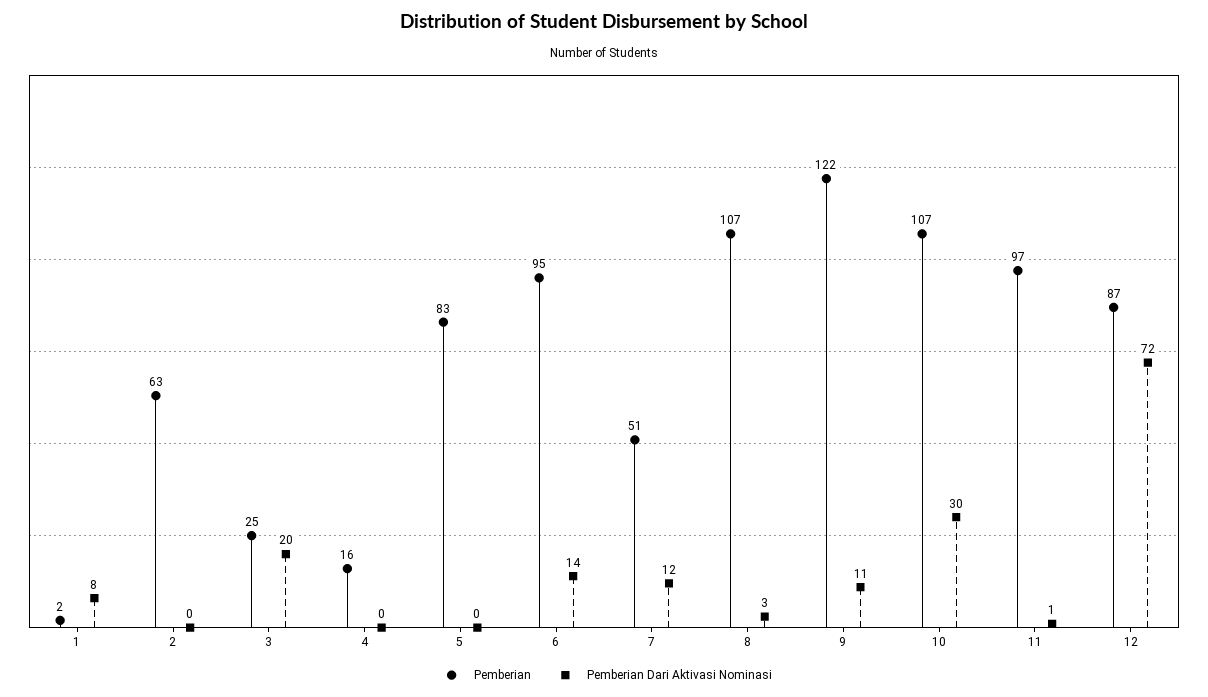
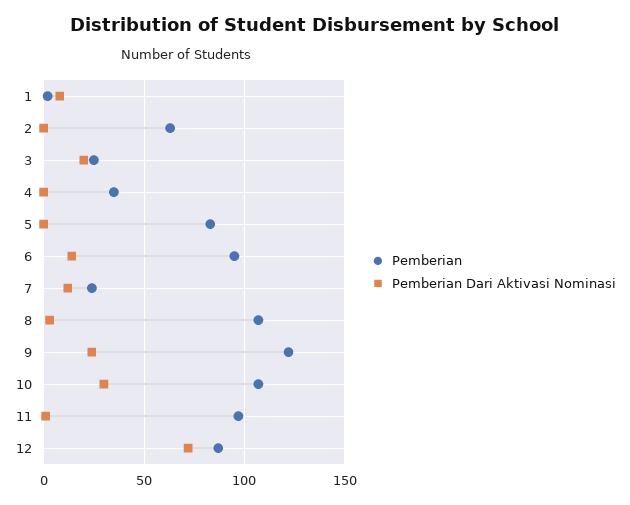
Pemberian, 4: 16 -> 35
Pemberian, 7: 51 -> 25
Pemberian Dari Aktivasi Nominasi, 9: 11 -> 25

